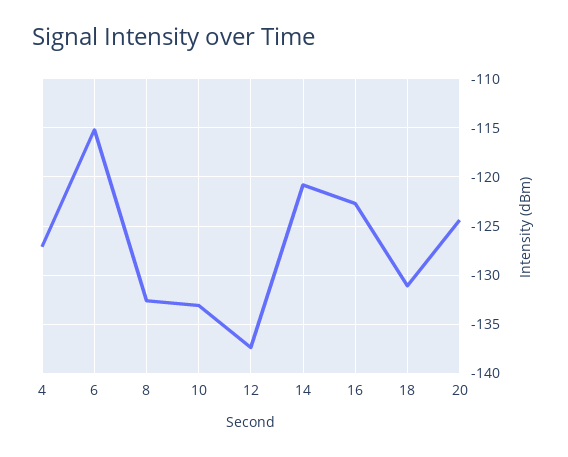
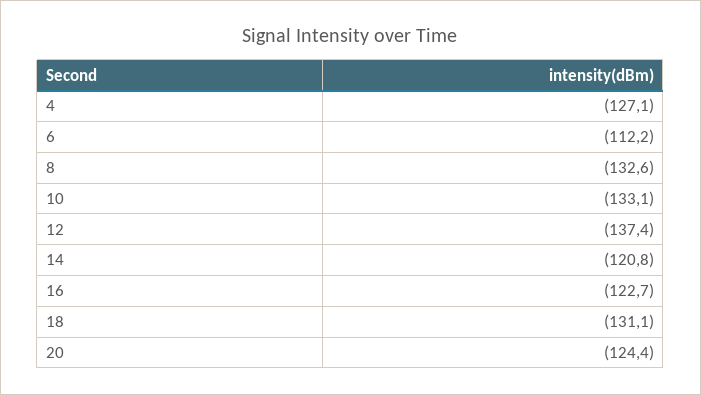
6: -115 -> -112.2

